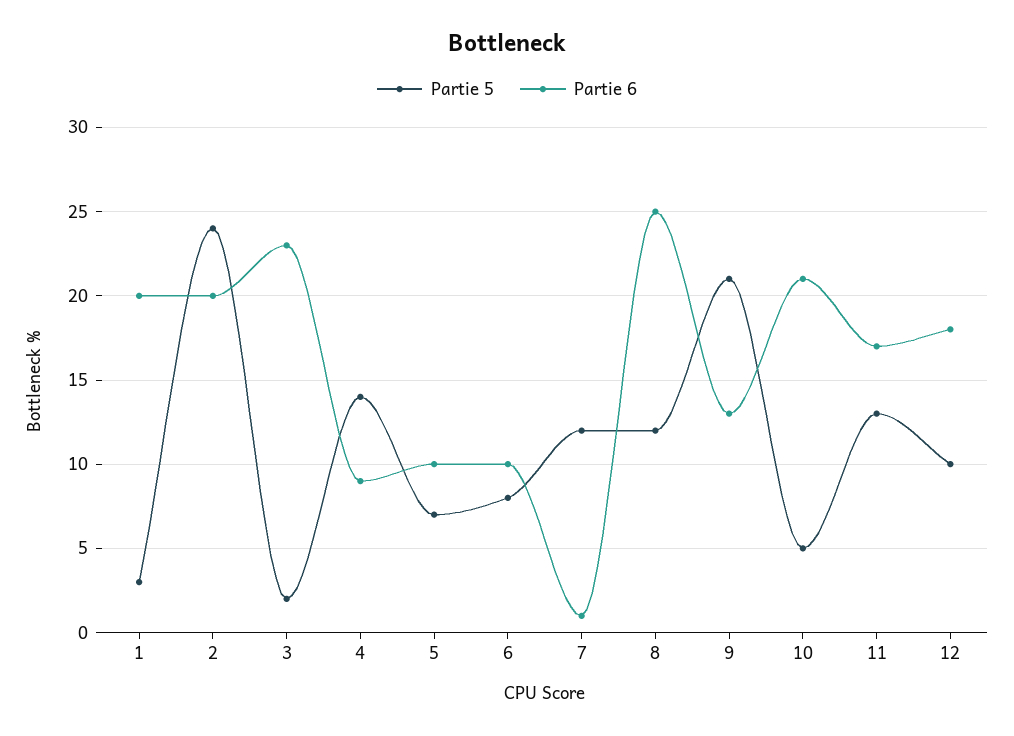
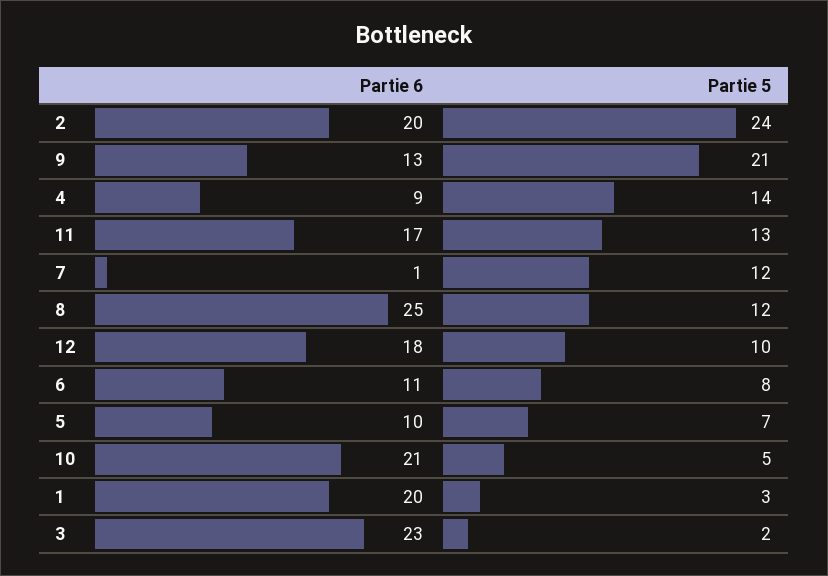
Partie 6, 6: 10 -> 11

